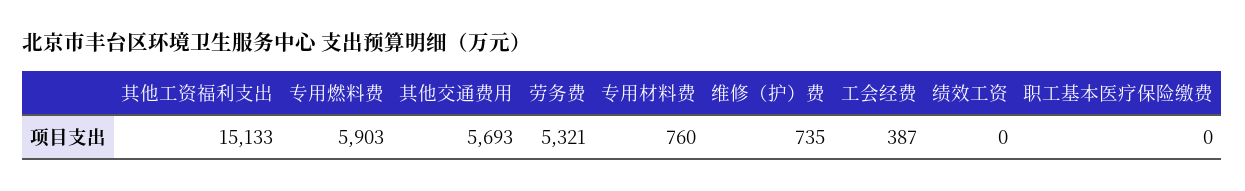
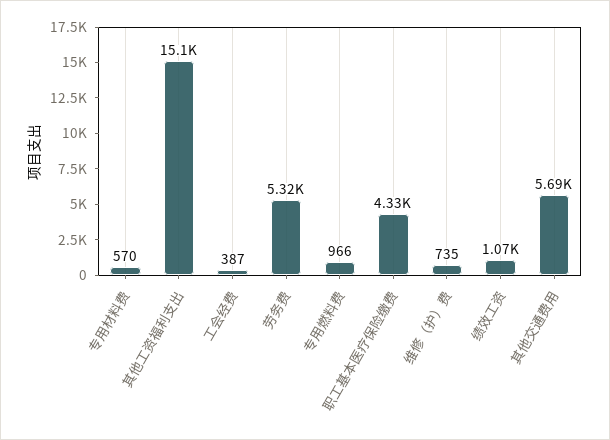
专用燃料费: 5903 -> 966
专用材料费: 760 -> 570
绩效工资: 0 -> 1070
职工基本医疗保险缴费: 0 -> 4330

